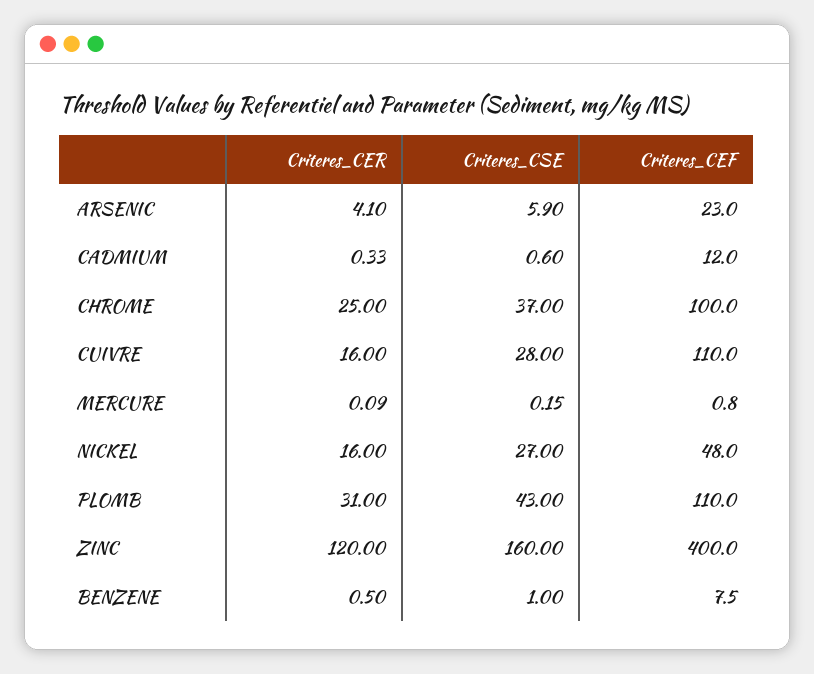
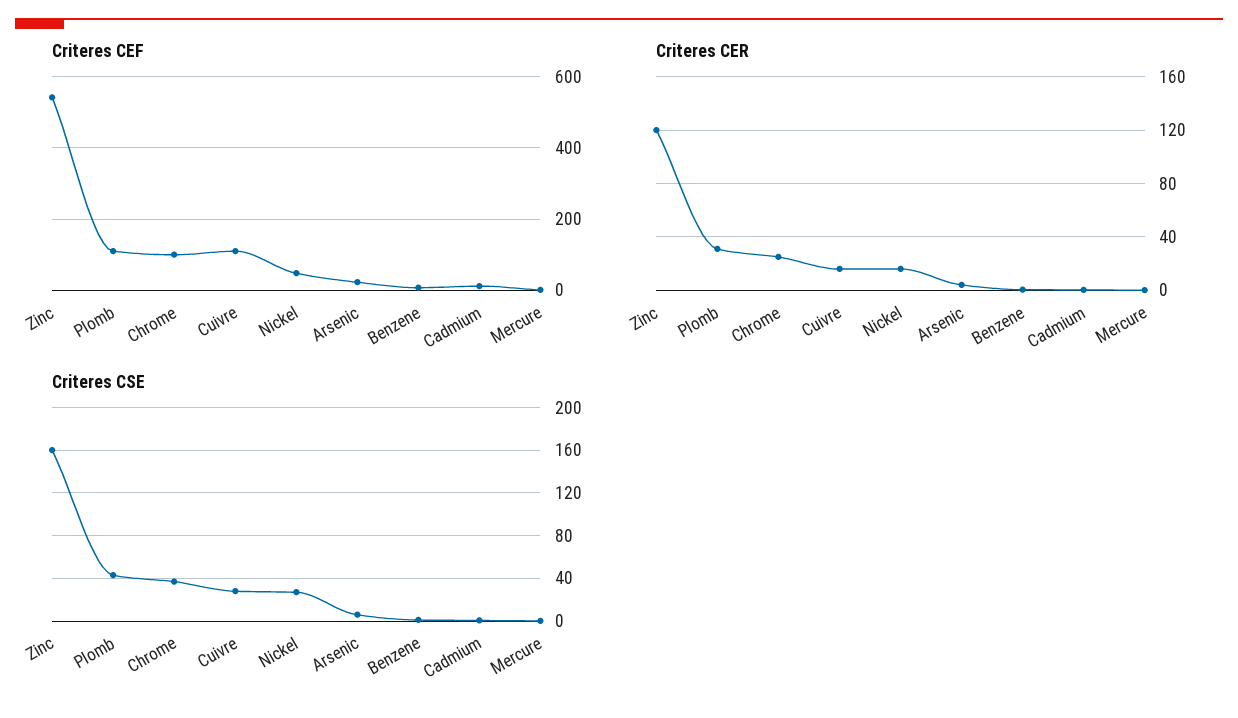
Criteres_CEF, ZINC: 400 -> 540

